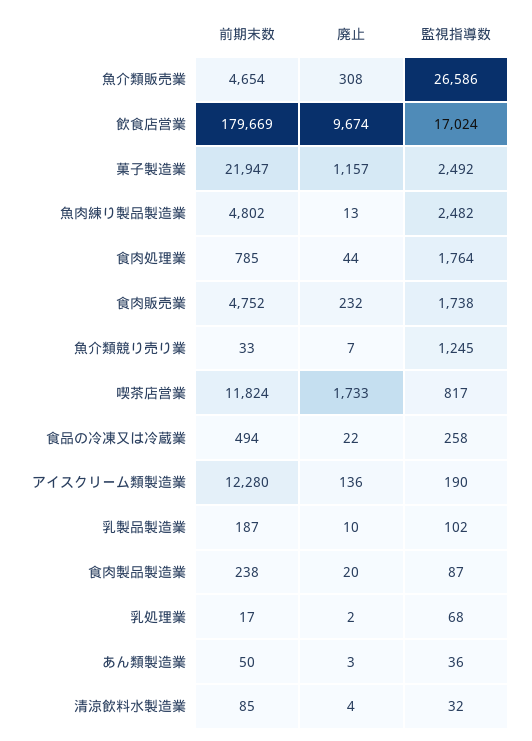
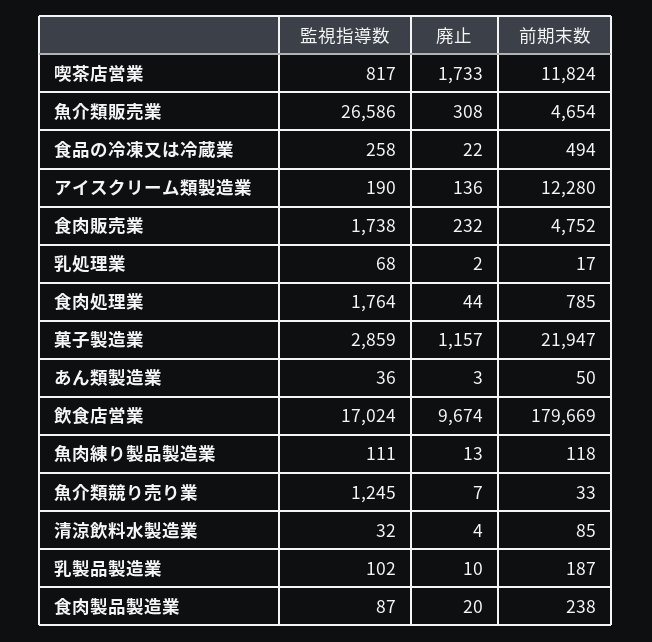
監視指導数, 菓子製造業: 2492 -> 2859
前期末数, 魚肉練り製品製造業: 4802 -> 118
監視指導数, 魚肉練り製品製造業: 2482 -> 111

